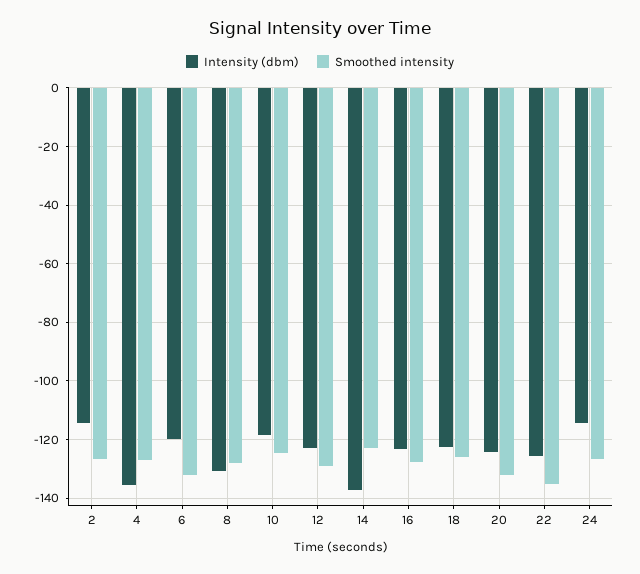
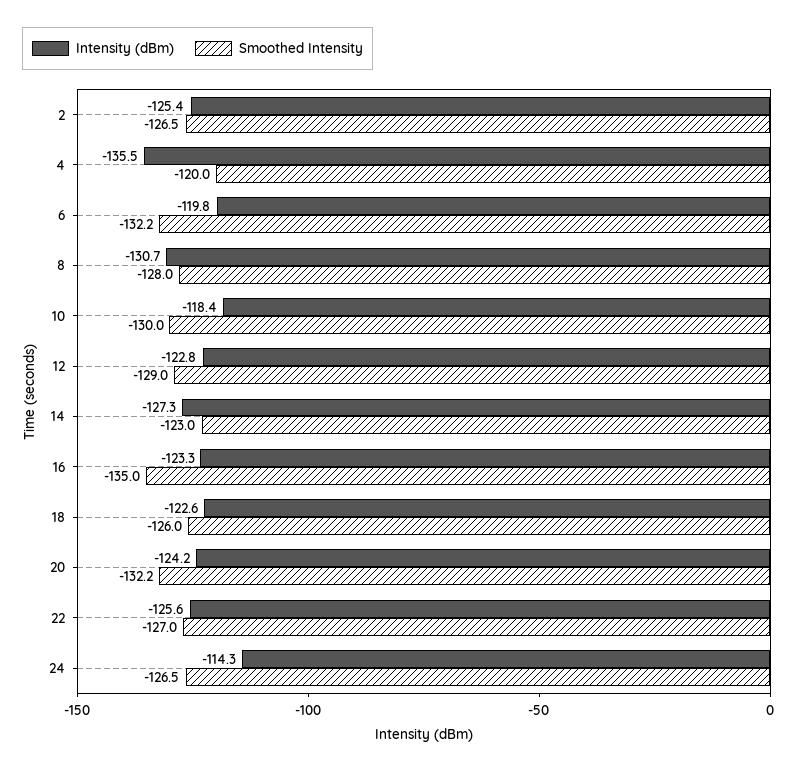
Intensity (dbm), 2: -115 -> -125.4
Smoothed intensity, 4: -127.5 -> -120
Smoothed intensity, 10: -125 -> -130
Intensity (dbm), 14: -137.5 -> -127.3
Smoothed intensity, 16: -127.5 -> -135
Smoothed intensity, 22: -135 -> -127

